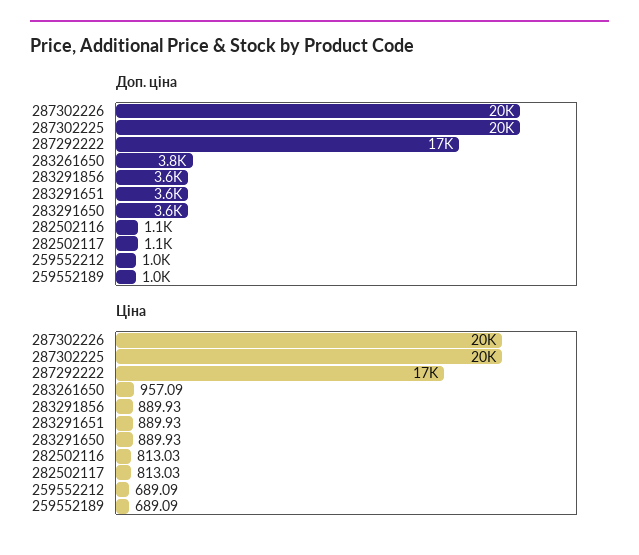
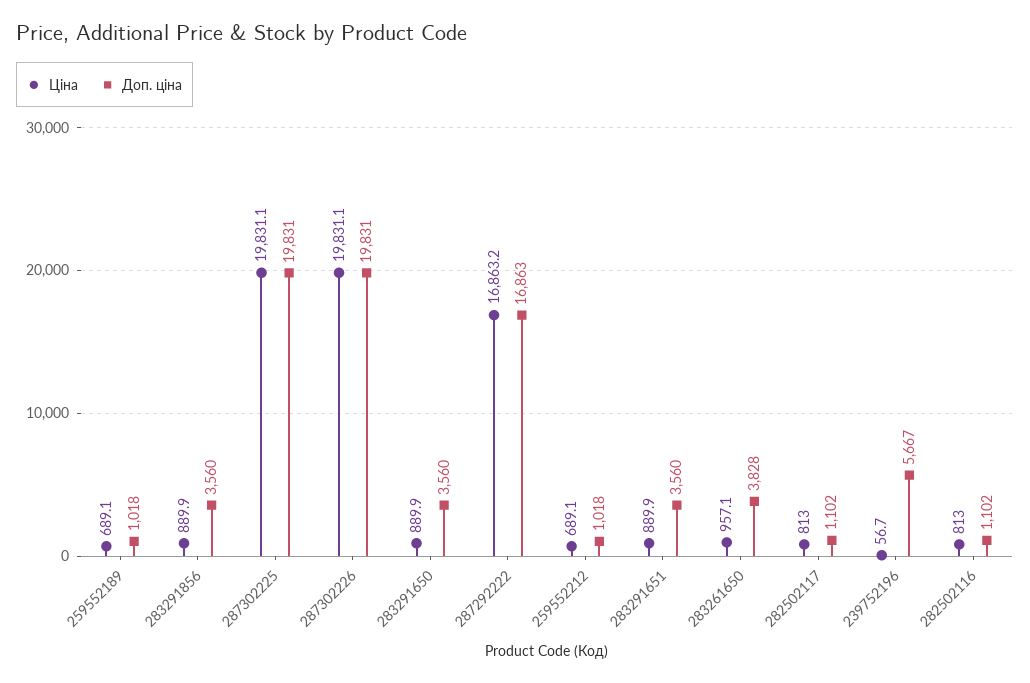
Ціна, 239752196: none -> 56.7
Доп. ціна, 239752196: none -> 5667

